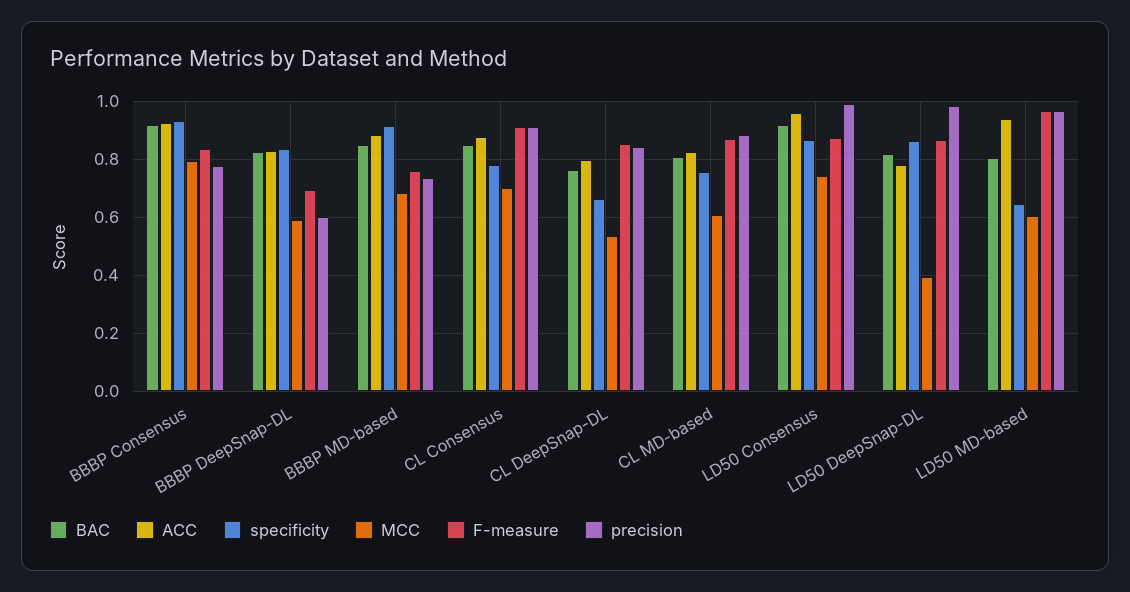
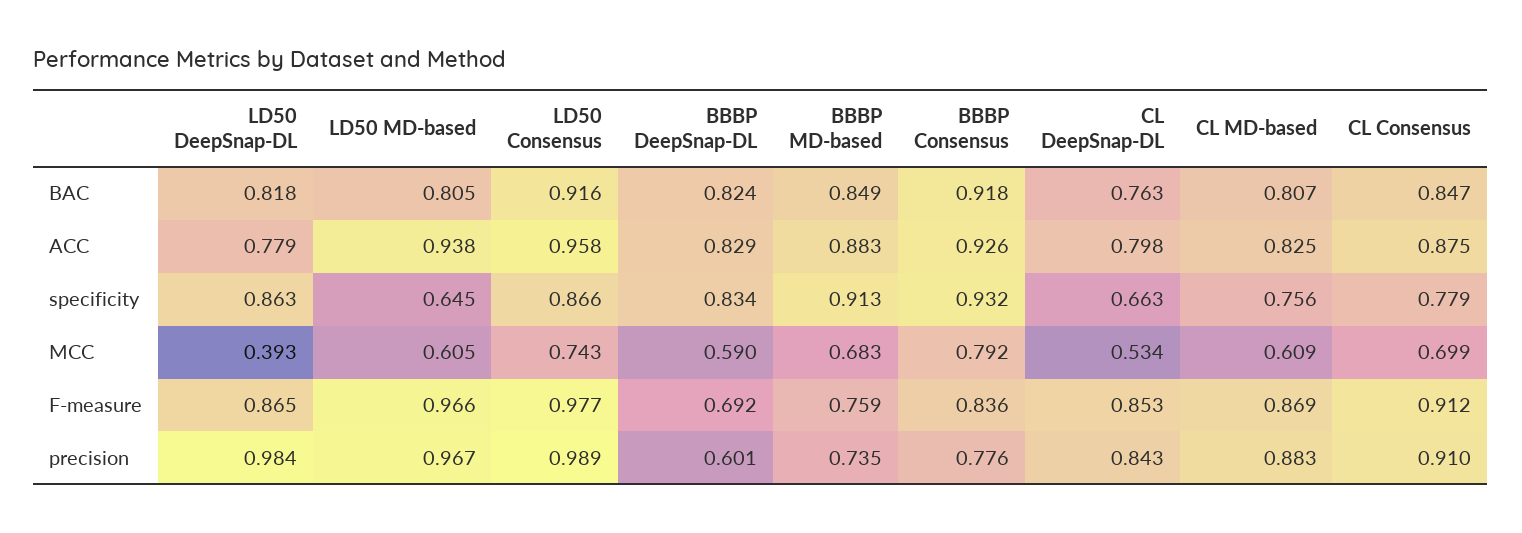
F-measure, LD50 Consensus: 0.875 -> 0.977

